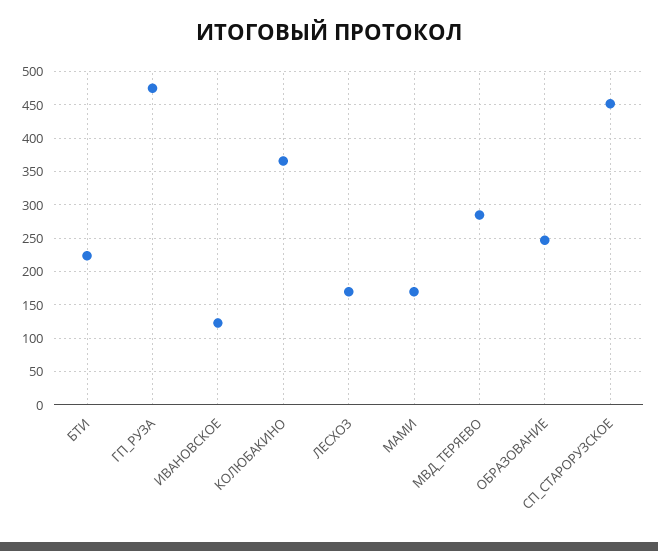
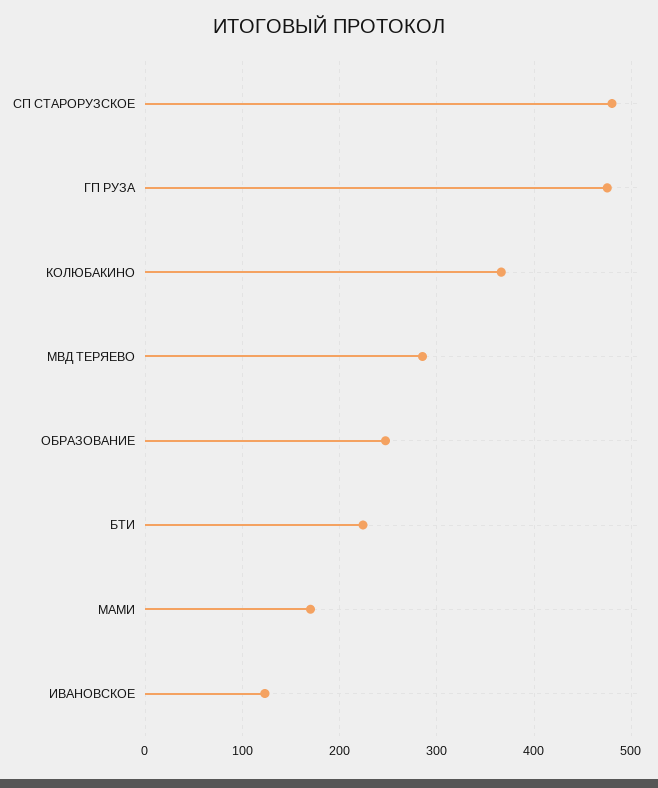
ЛЕСХОЗ: 170 -> none
СП_СТАРОРУЗСКОЕ: 450 -> 480

